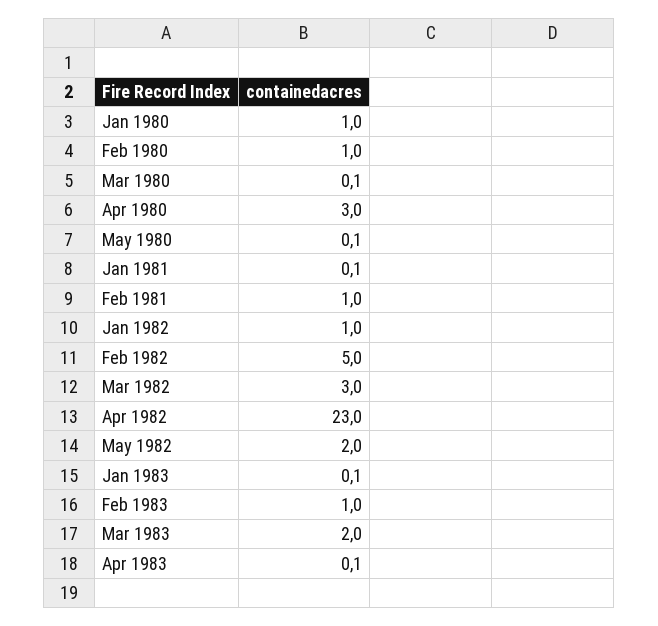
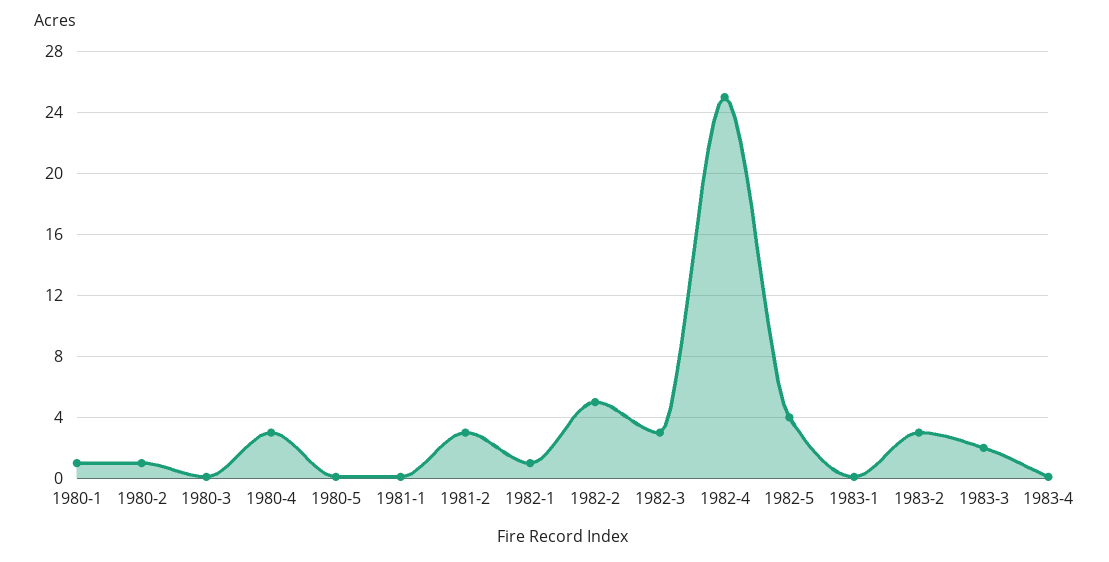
Feb 1981: 1 -> 3
Apr 1982: 23 -> 25
May 1982: 2 -> 4
Feb 1983: 1 -> 3

